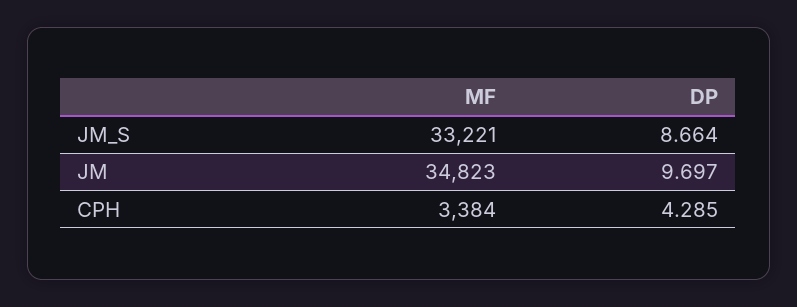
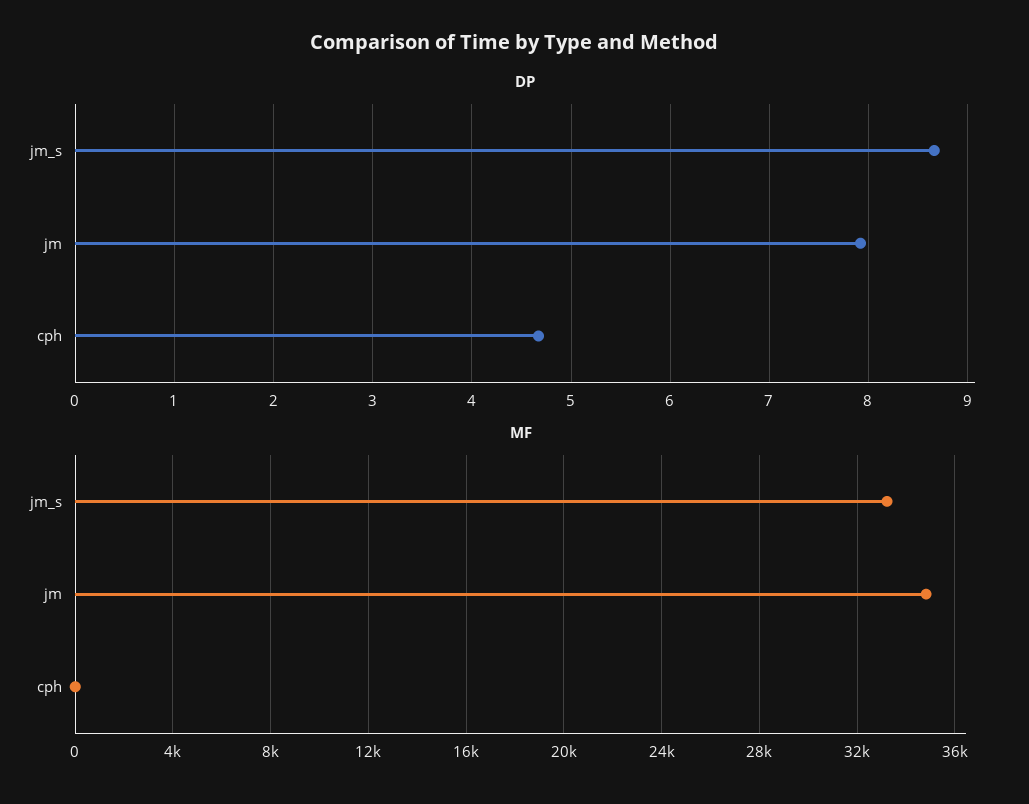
DP, JM: 9.697 -> 7.9
MF, CPH: 3384 -> 0
DP, CPH: 4.285 -> 4.7

